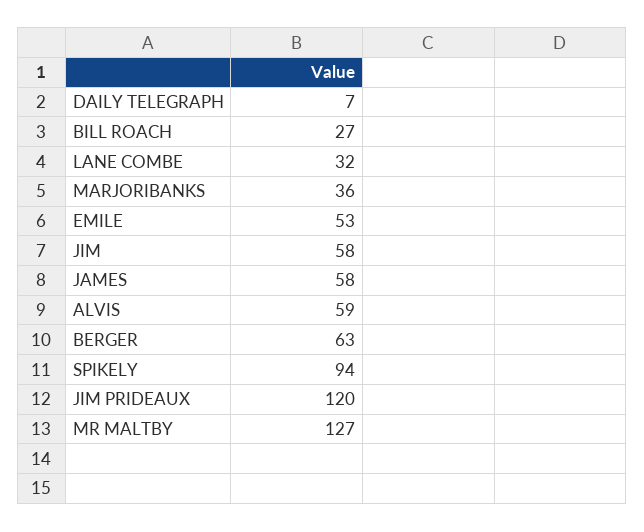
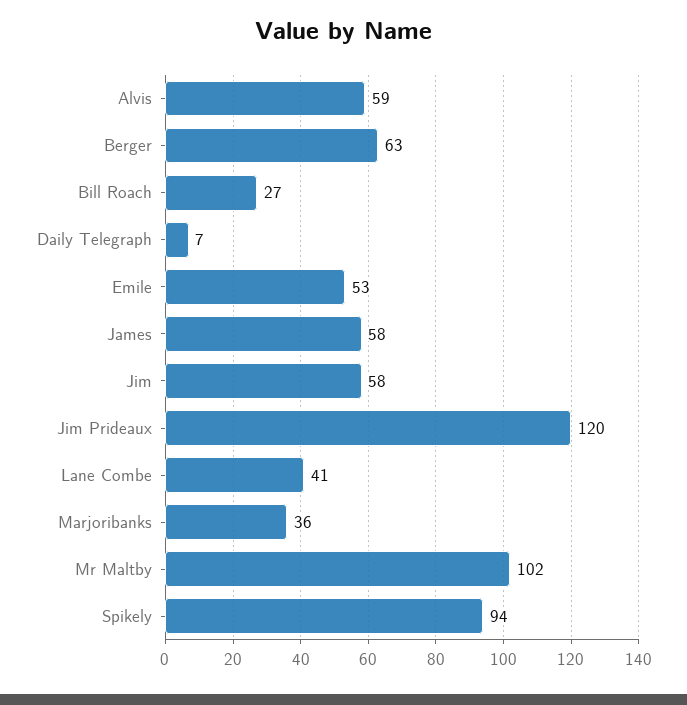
LANE COMBE: 32 -> 41
MR MALTBY: 127 -> 102

